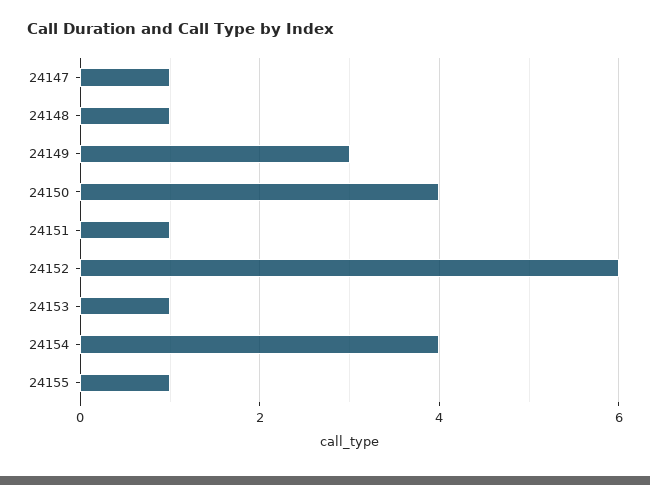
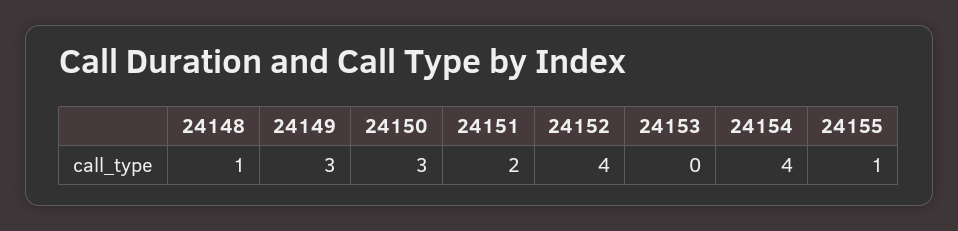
24147: 1 -> none
24150: 4 -> 3
24151: 1 -> 2
24152: 6 -> 4
24153: 1 -> 0

